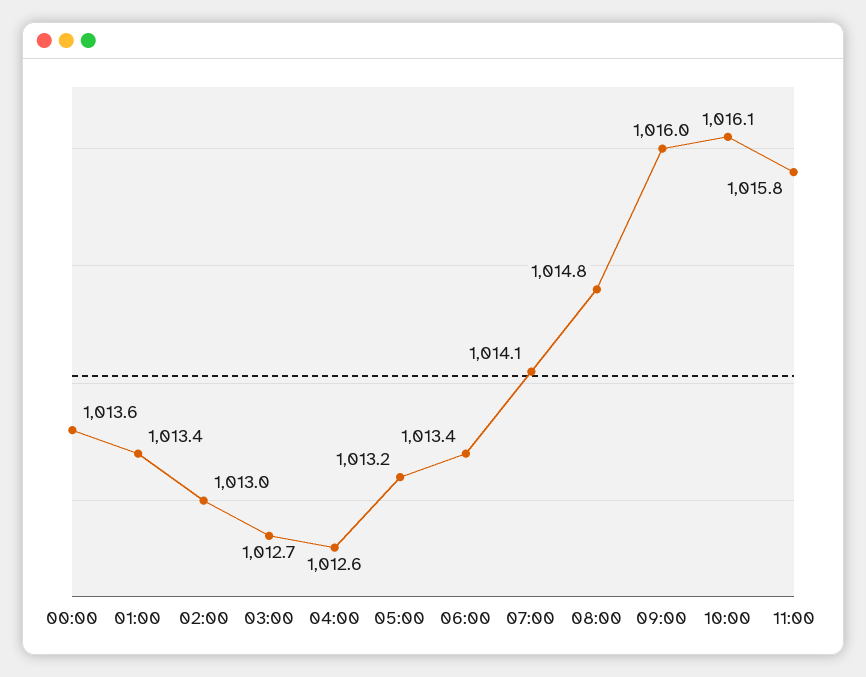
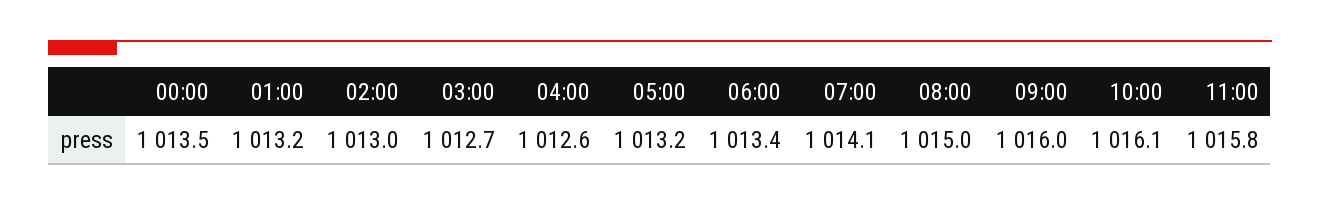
00:00: 1013.6 -> 1013.5
01:00: 1013.4 -> 1013.2
08:00: 1014.8 -> 1015

